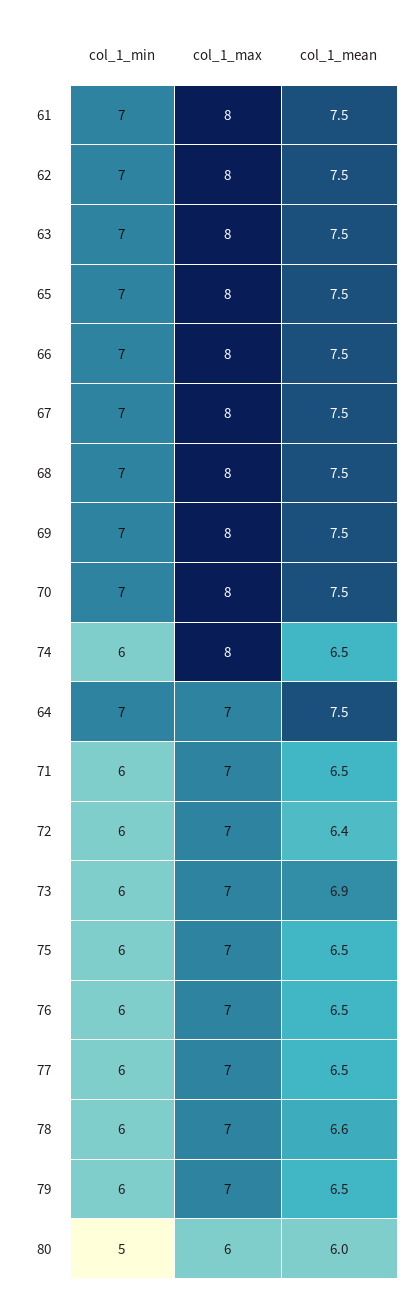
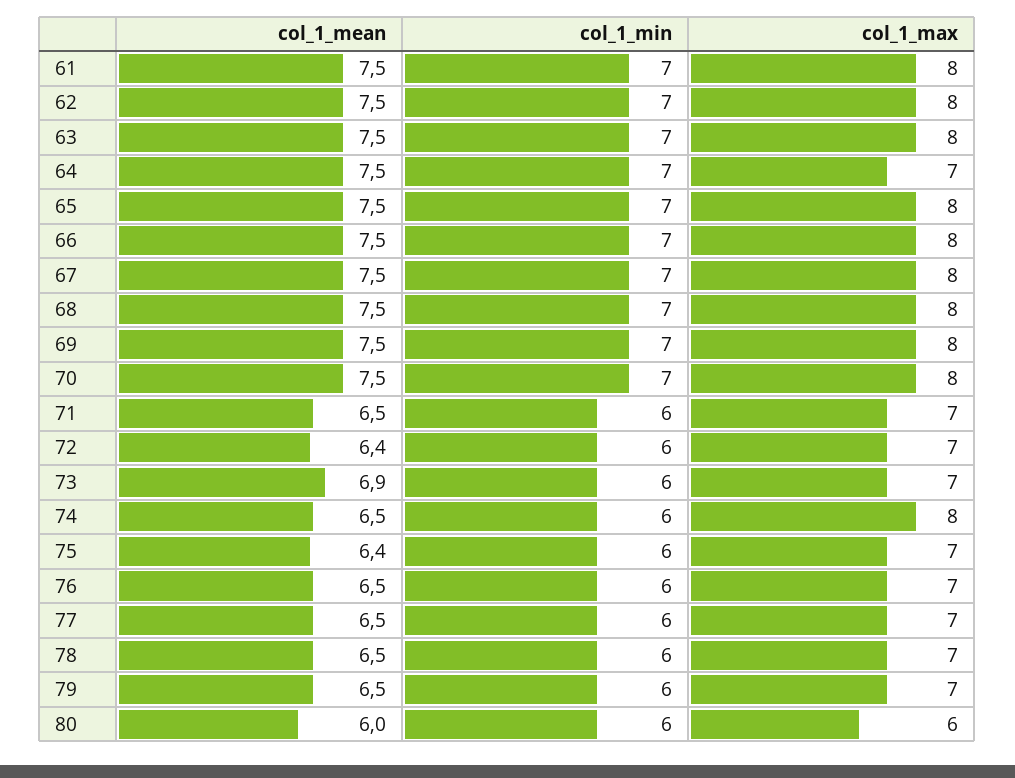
col_1_mean, 75: 6.5 -> 6.4
col_1_mean, 78: 6.6 -> 6.5
col_1_min, 80: 5 -> 6

